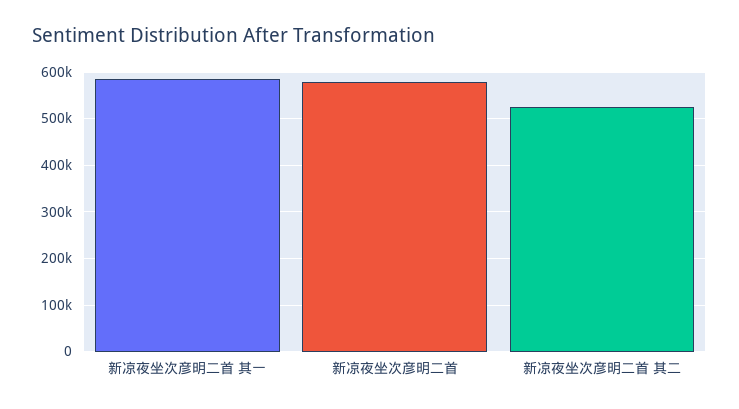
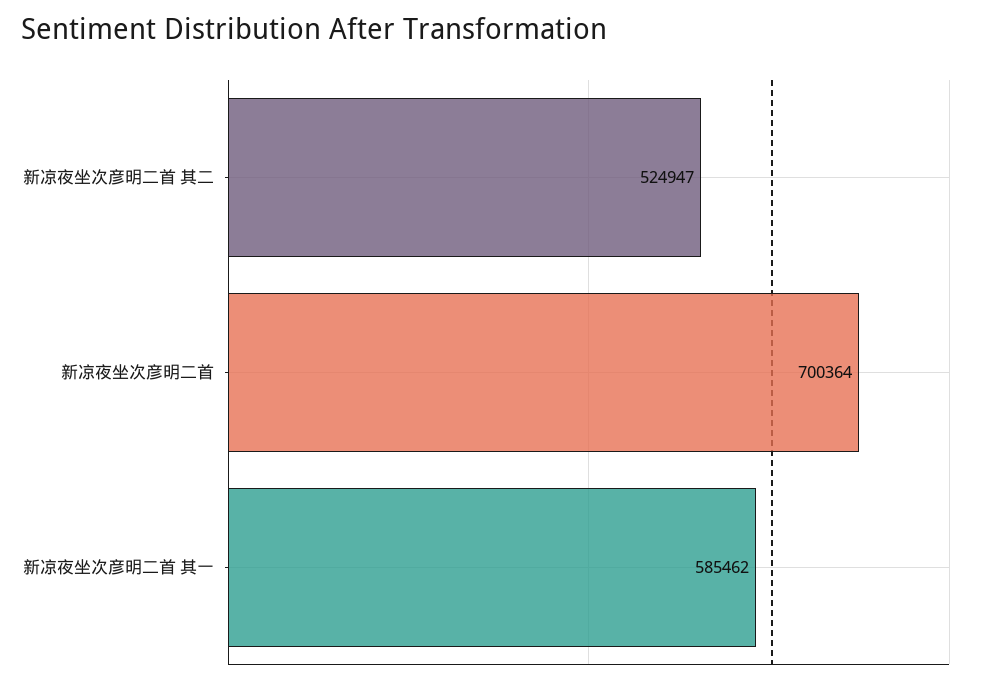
新凉夜坐次彦明二首: 580000 -> 700364

